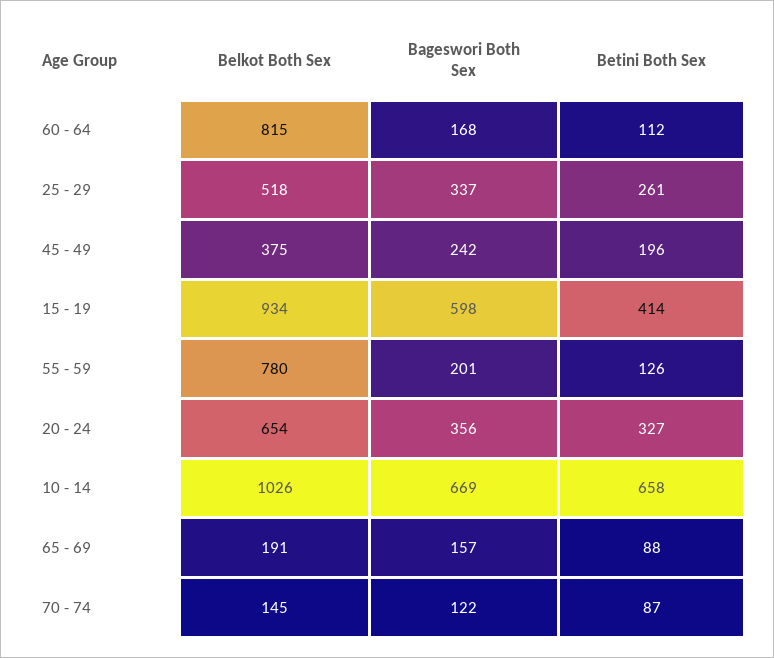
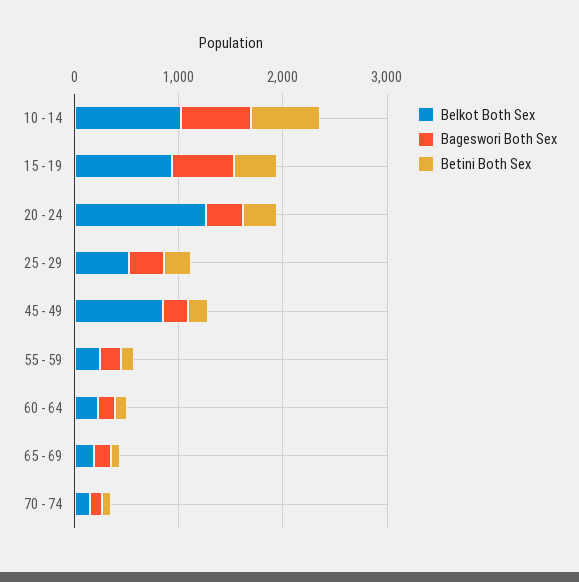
Belkot Both Sex, 60 - 64: 815 -> 200
Belkot Both Sex, 45 - 49: 375 -> 800
Belkot Both Sex, 55 - 59: 780 -> 200
Belkot Both Sex, 20 - 24: 654 -> 1200

